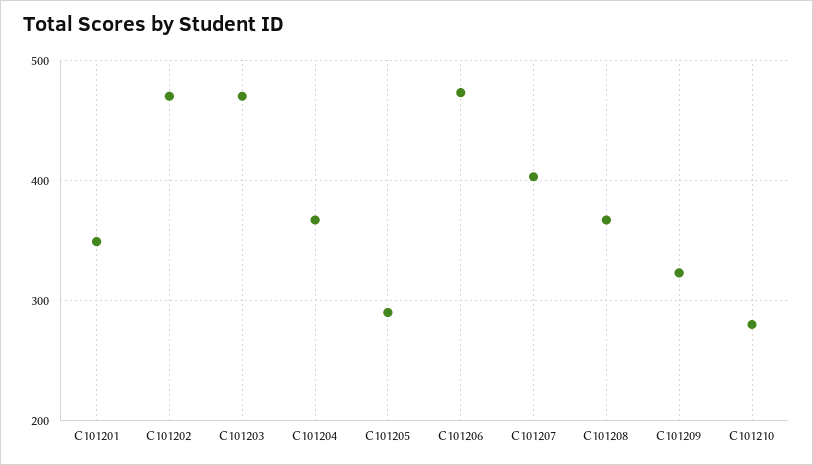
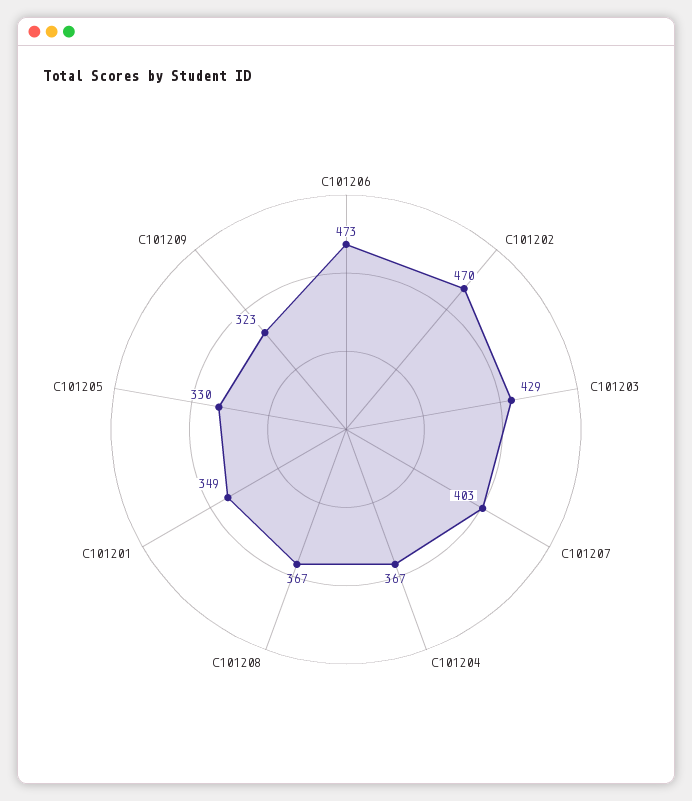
C101203: 470 -> 429
C101205: 290 -> 330
C101210: 280 -> none

